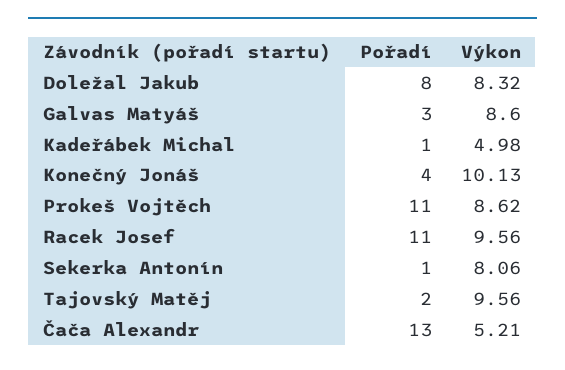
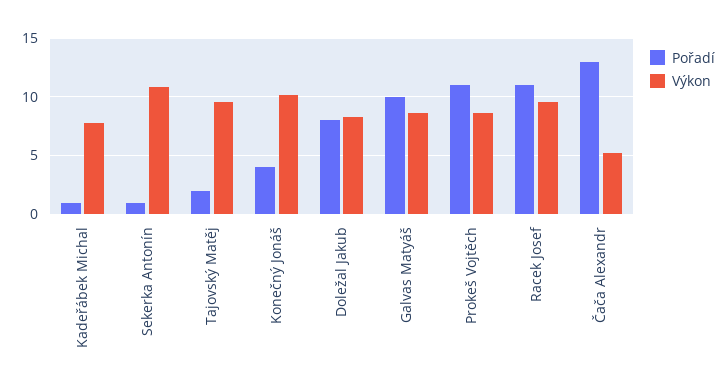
Pořadí, Galvas Matyáš: 3 -> 10
Výkon, Kadeřábek Michal: 4.98 -> 8
Výkon, Sekerka Antonín: 8.06 -> 11

